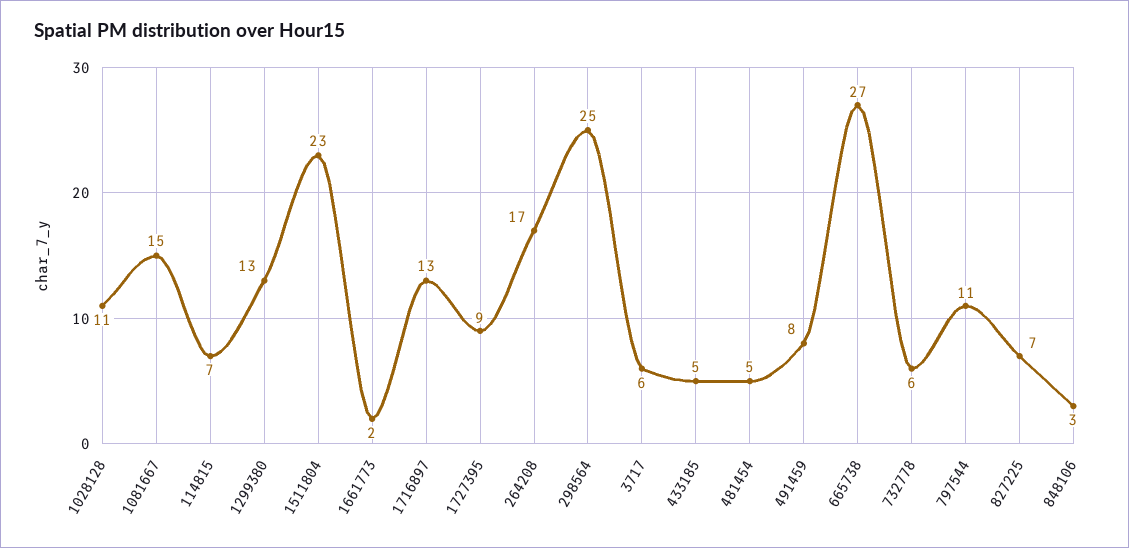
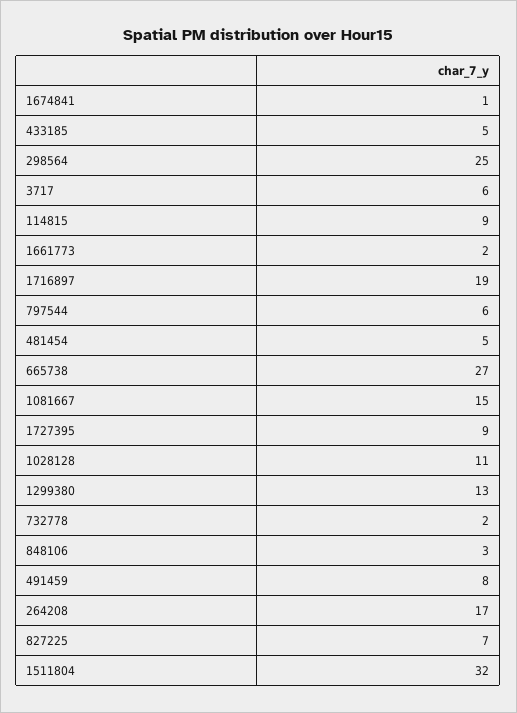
114815: 7 -> 9
1511804: 23 -> 32
1716897: 13 -> 19
732778: 6 -> 2
797544: 11 -> 6
1674841: none -> 1

